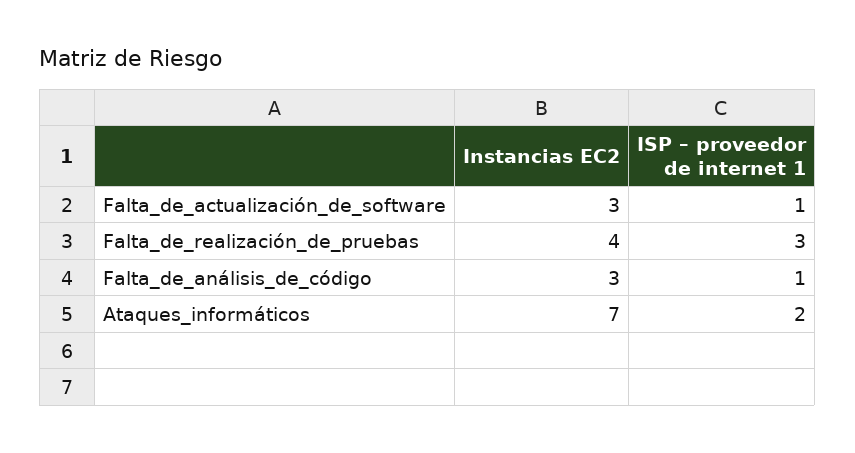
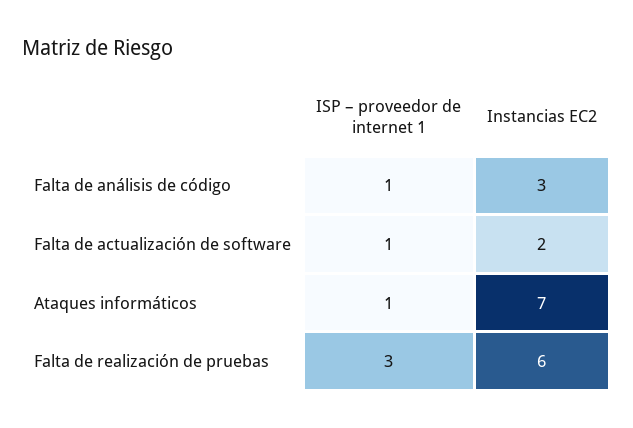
Instancias EC2, Falta_de_actualización_de_software: 3 -> 2
Instancias EC2, Falta_de_realización_de_pruebas: 4 -> 6
ISP – proveedor de internet 1, Ataques_informáticos: 2 -> 1

